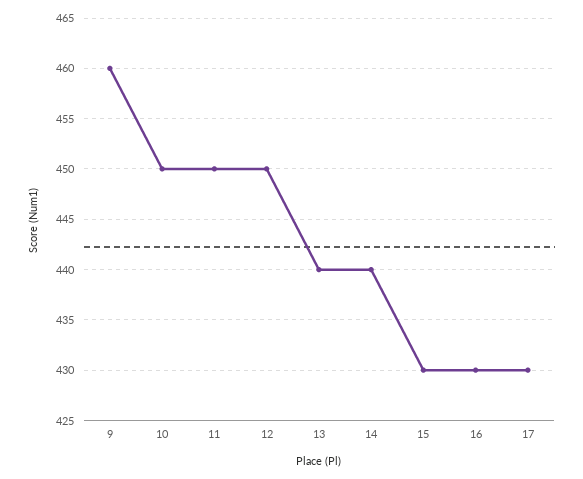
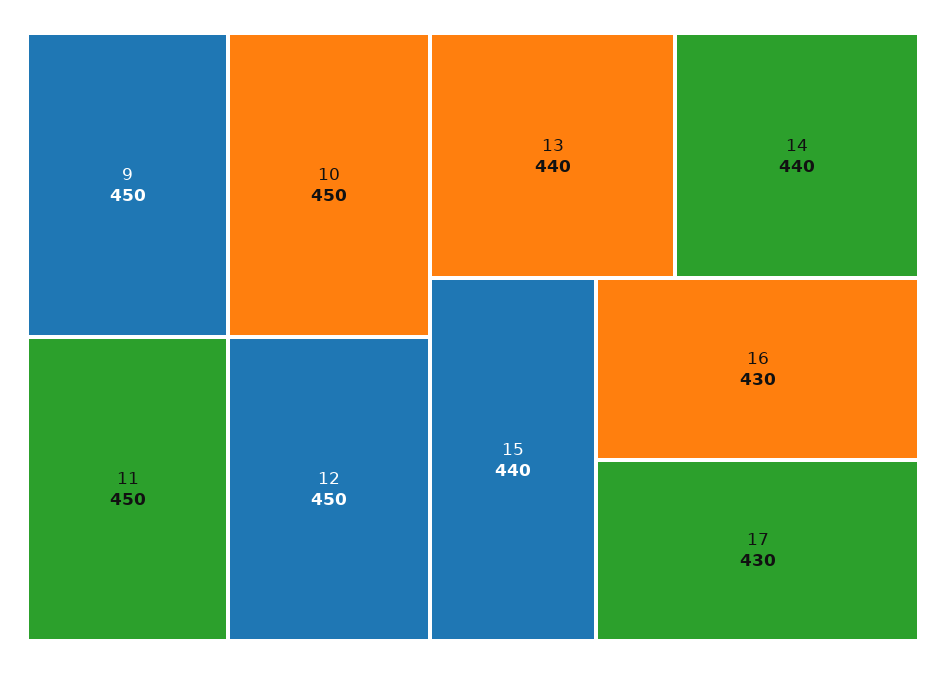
9: 460 -> 450
15: 430 -> 440

